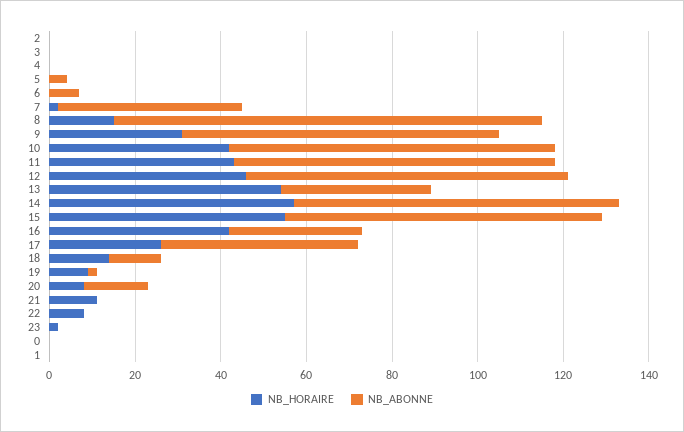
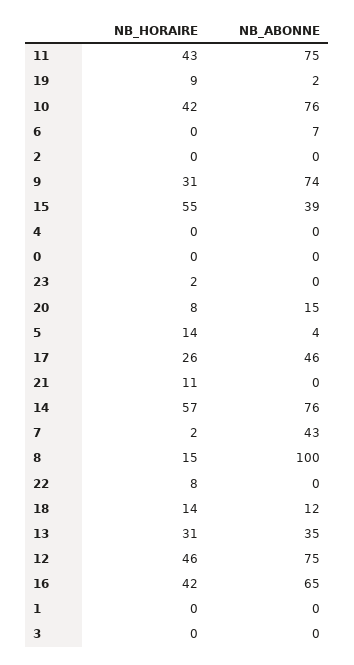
NB_HORAIRE, 5: 0 -> 14
NB_HORAIRE, 13: 55 -> 31
NB_ABONNE, 15: 75 -> 39
NB_ABONNE, 16: 30 -> 65

